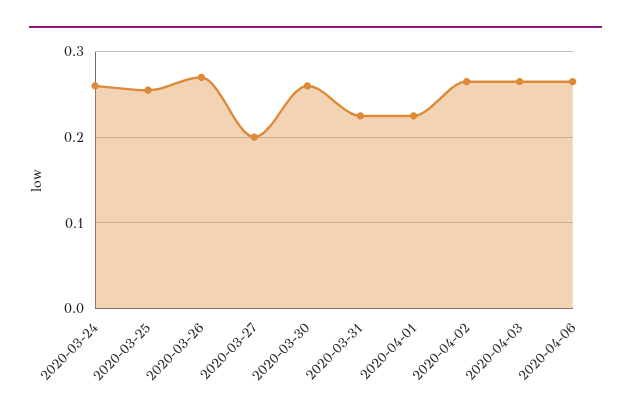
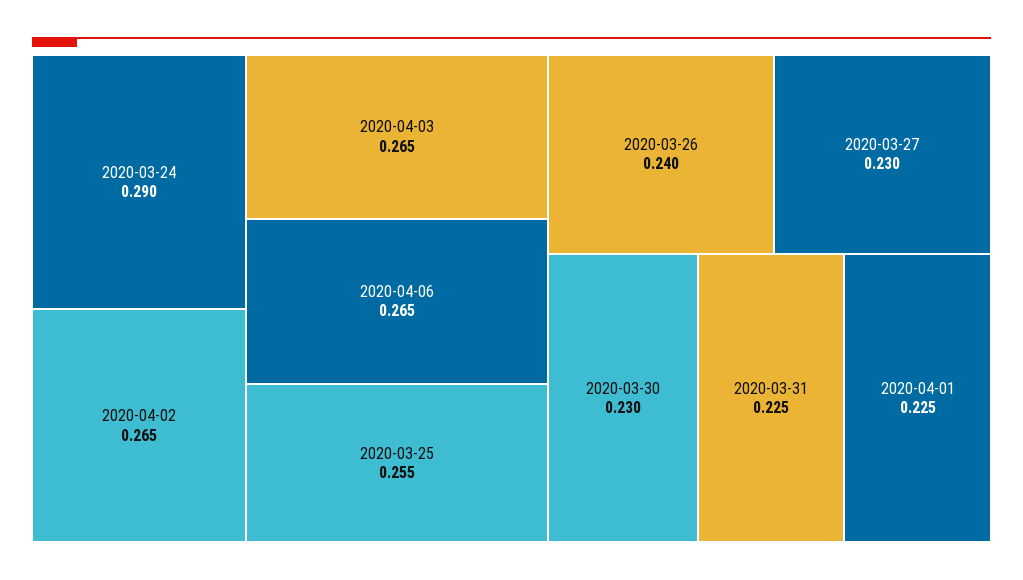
2020-03-24: 0.26 -> 0.29
2020-03-26: 0.27 -> 0.24
2020-03-27: 0.2 -> 0.23
2020-03-30: 0.26 -> 0.23

